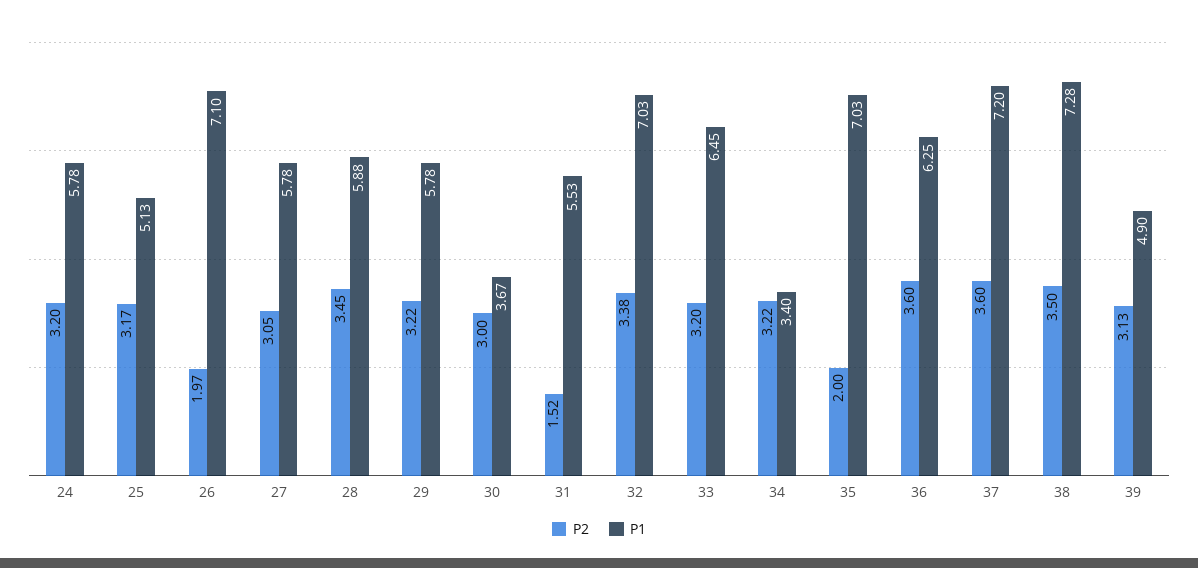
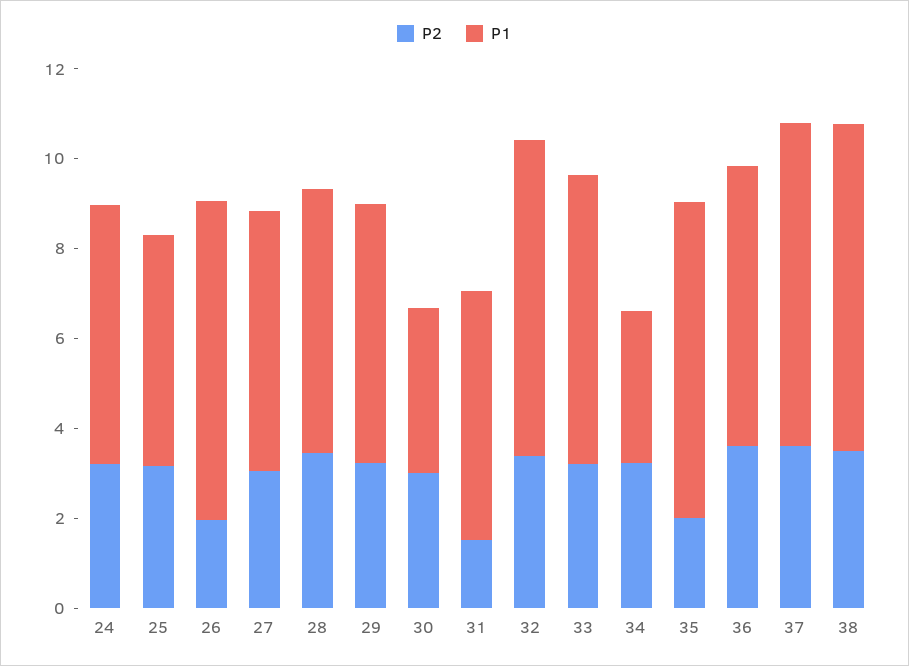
P2, 39: 3.13 -> none
P1, 39: 4.9 -> none

